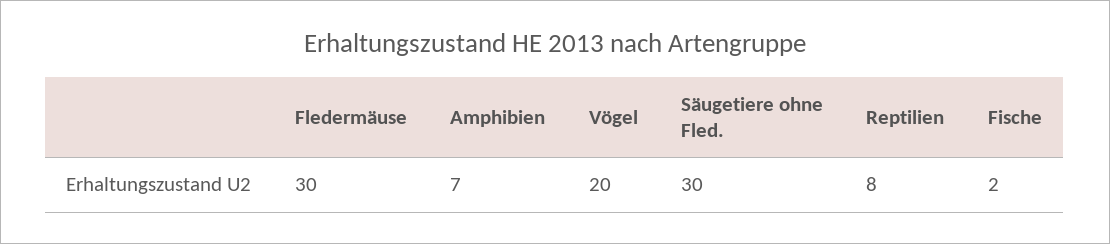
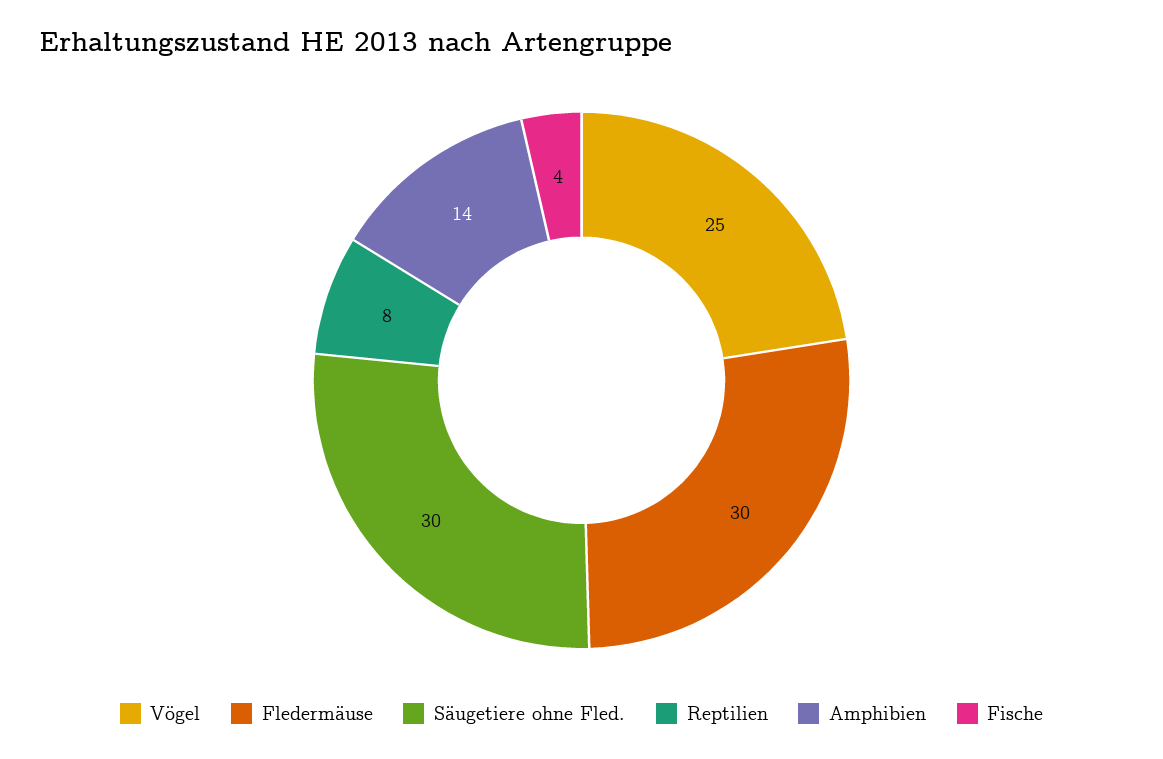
Amphibien: 7 -> 14
Vögel: 20 -> 25
Fische: 2 -> 4

